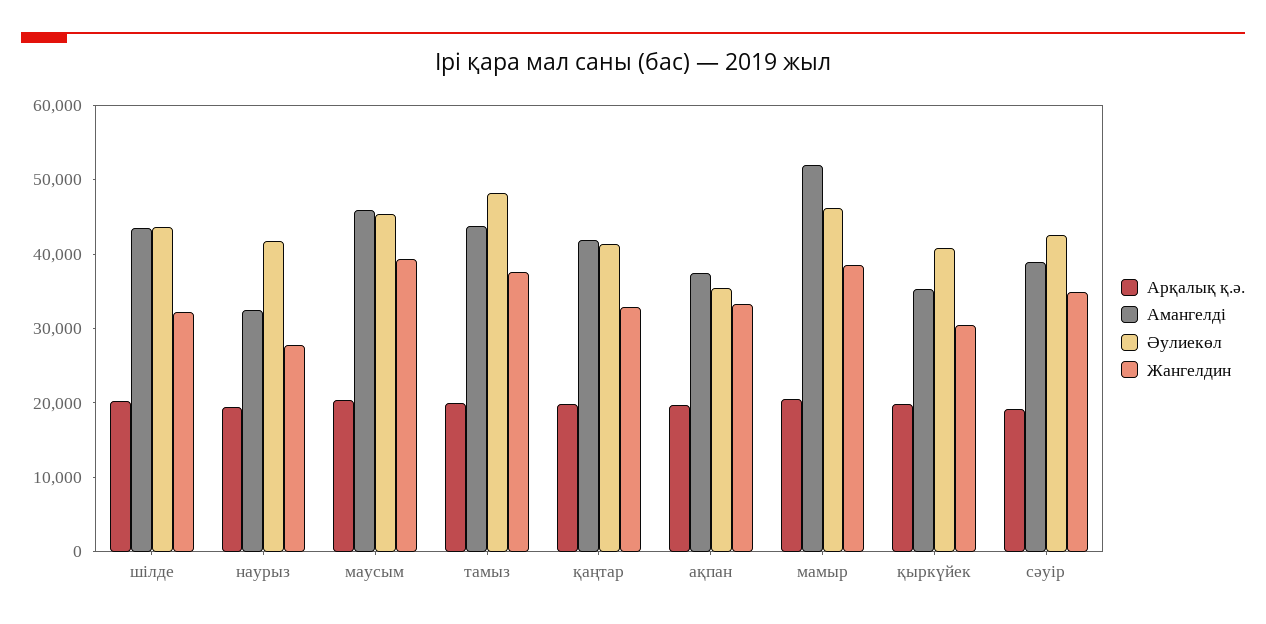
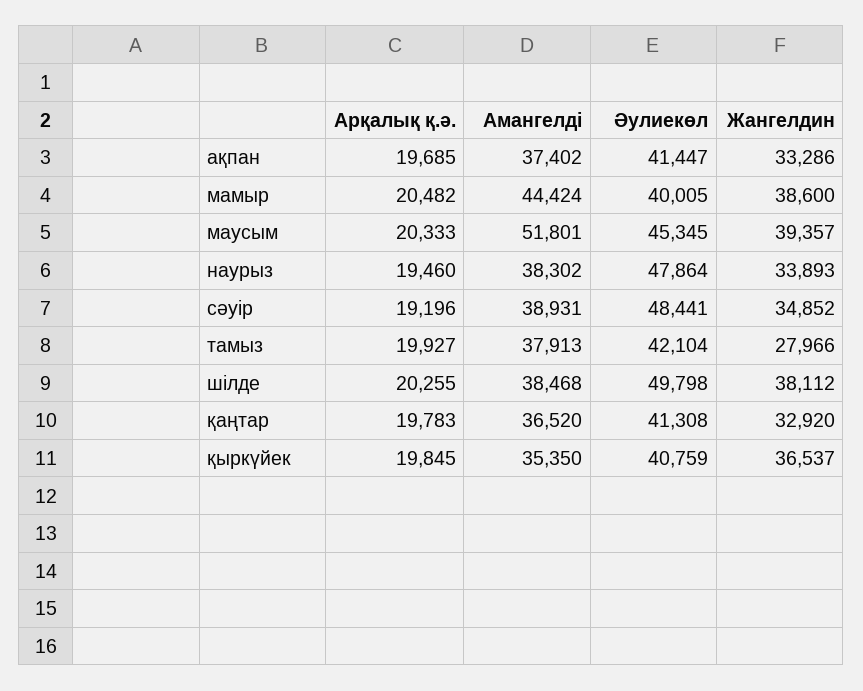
Амангелді, шілде: 44000 -> 38468
Әулиекөл, шілде: 44000 -> 49798
Жангелдин, шілде: 32000 -> 38112
Амангелді, наурыз: 32000 -> 38302
Әулиекөл, наурыз: 42000 -> 47864
Жангелдин, наурыз: 28000 -> 33893
Амангелді, маусым: 46000 -> 51801
Амангелді, тамыз: 44000 -> 37913
Әулиекөл, тамыз: 48000 -> 42104
Жангелдин, тамыз: 38000 -> 27966
Амангелді, қаңтар: 42000 -> 36520
Әулиекөл, ақпан: 36000 -> 41447
Амангелді, мамыр: 52000 -> 44424
Әулиекөл, мамыр: 46000 -> 40005
Жангелдин, қыркүйек: 30000 -> 36537
Әулиекөл, сәуір: 42000 -> 48441

